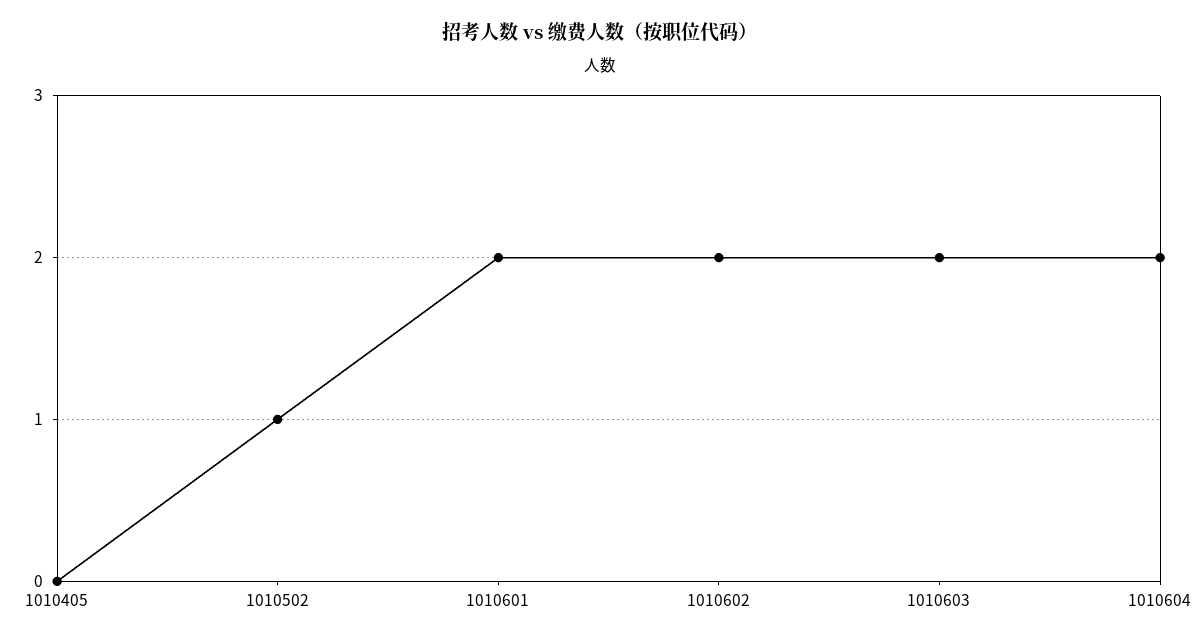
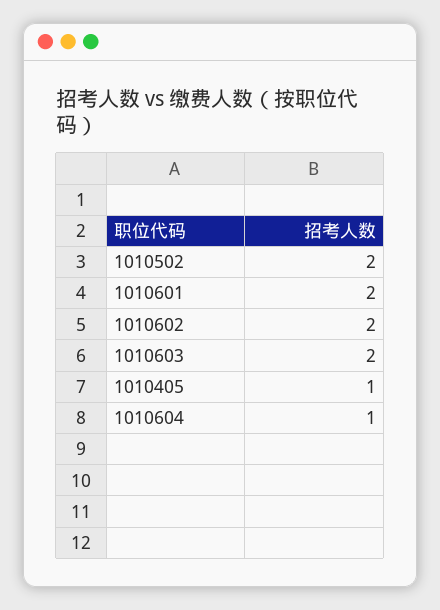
1010405: 0 -> 1
1010502: 1 -> 2
1010604: 2 -> 1

